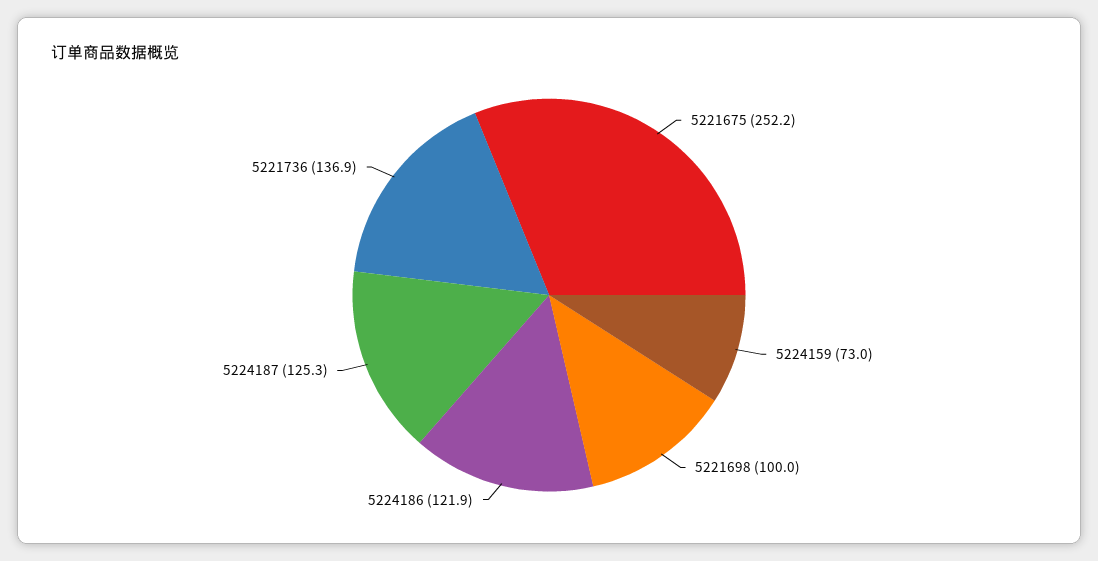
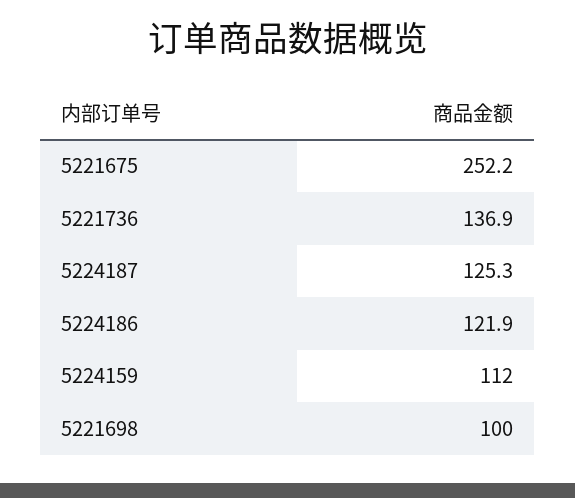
5224159: 73 -> 112

